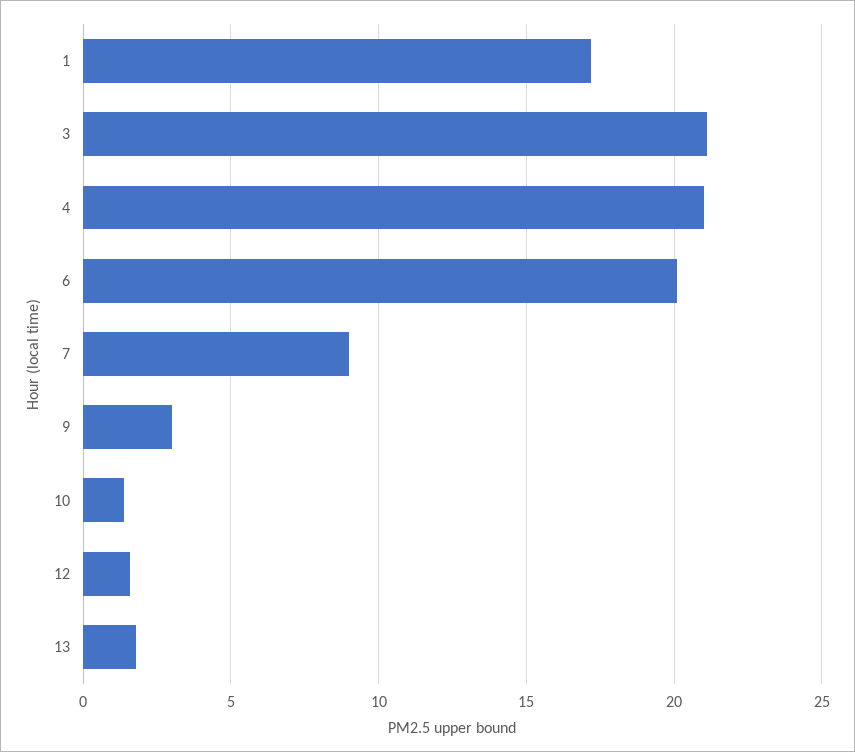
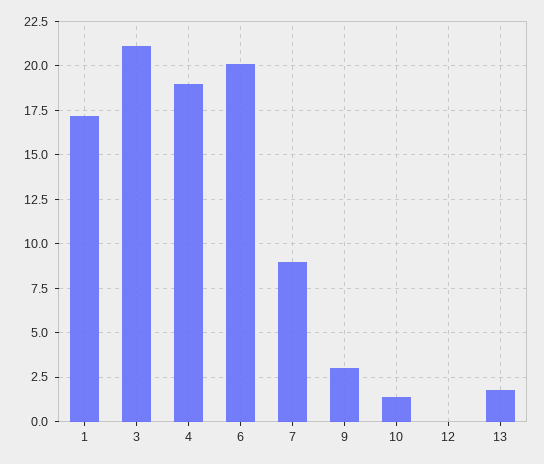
4: 21 -> 19
12: 1.5 -> 0

